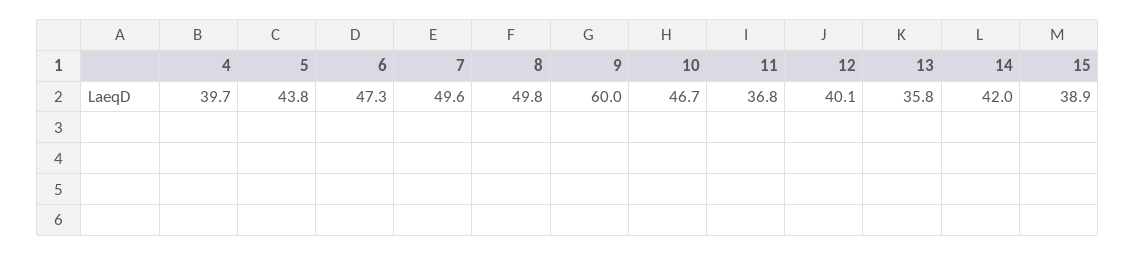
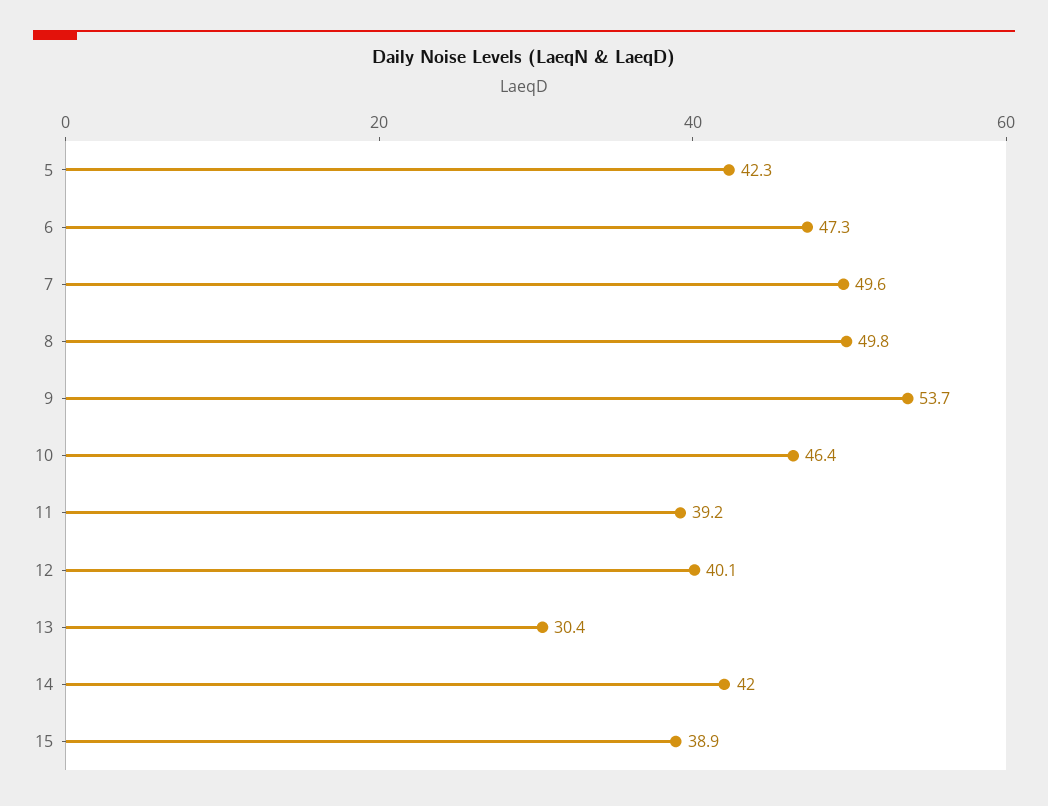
4: 39.7 -> none
5: 43.8 -> 42.3
9: 60 -> 53.7
10: 46.7 -> 46.4
11: 36.8 -> 39.2
13: 35.8 -> 30.4

